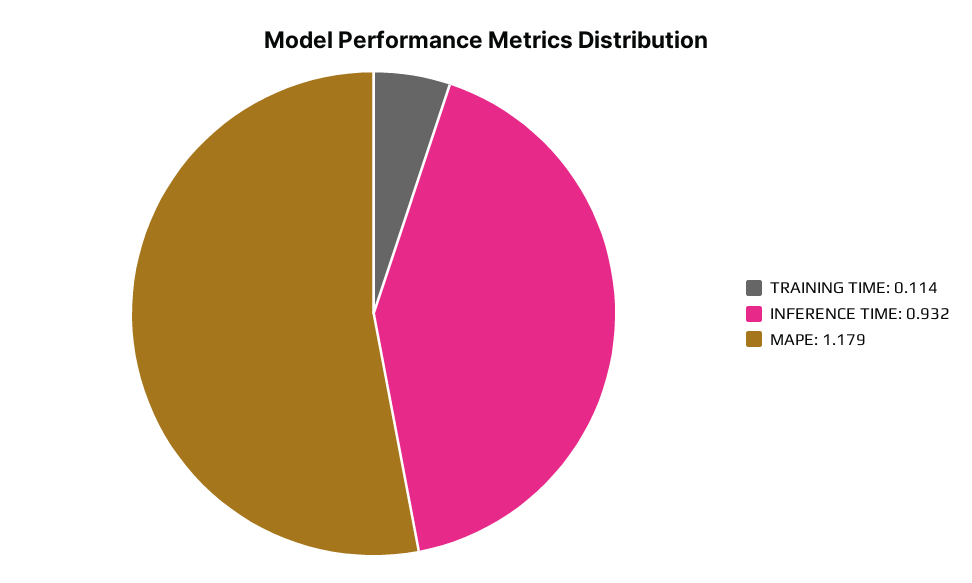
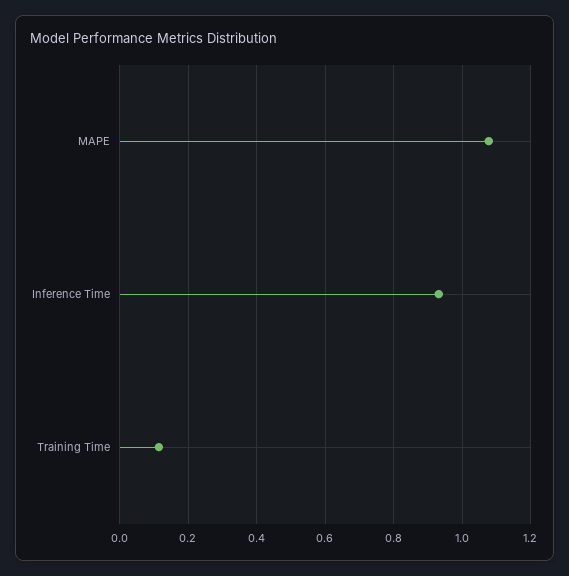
MAPE: 1.179 -> 1.08

